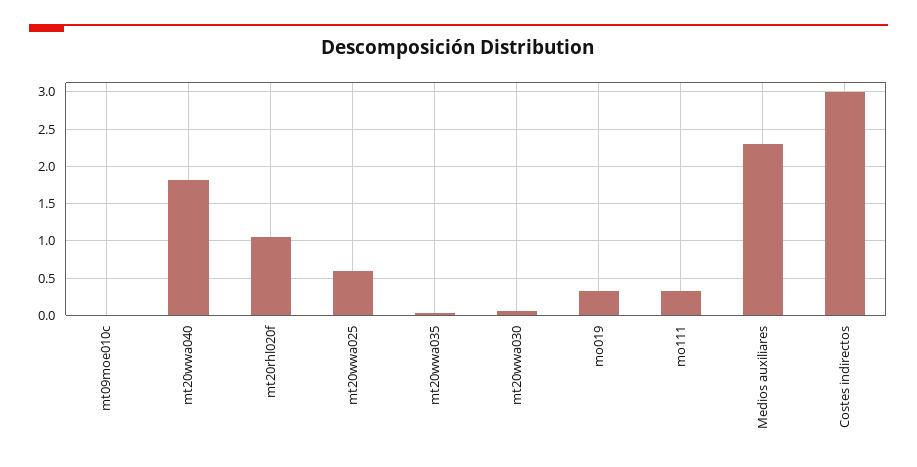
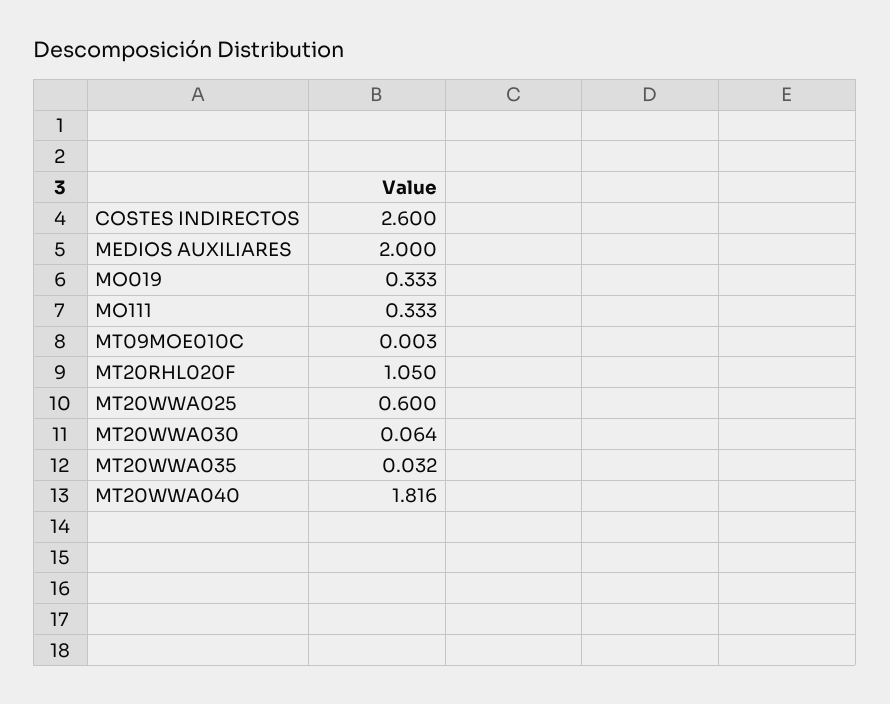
Medios auxiliares: 2.3 -> 2
Costes indirectos: 3 -> 2.6

